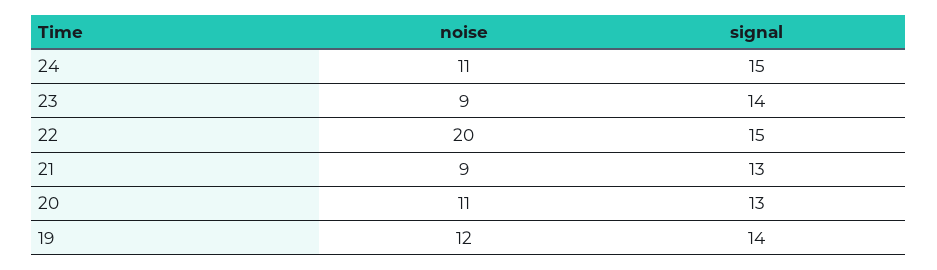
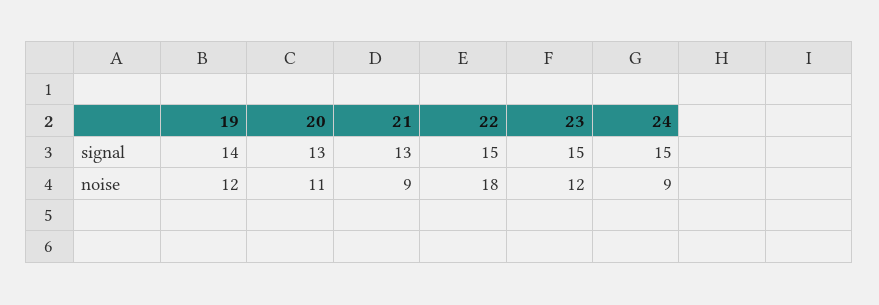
noise, 24: 11 -> 9
noise, 23: 9 -> 12
signal, 23: 14 -> 15
noise, 22: 20 -> 18

